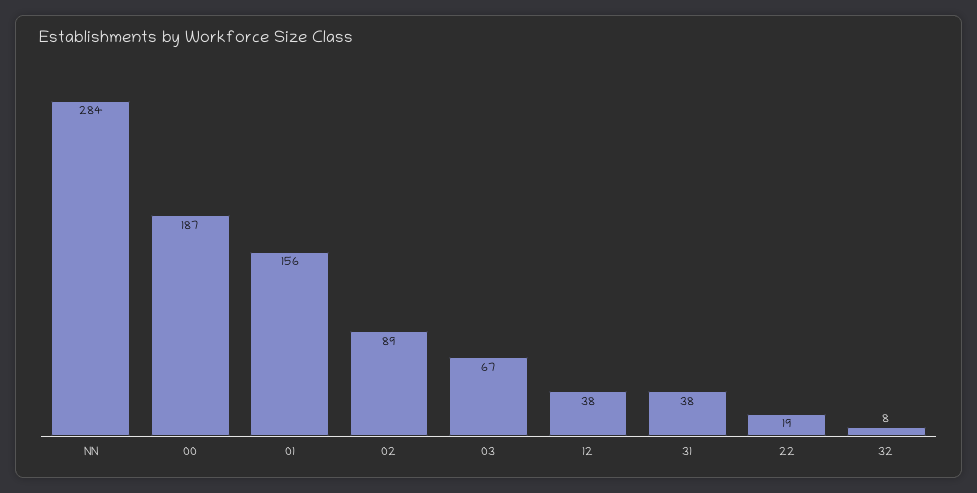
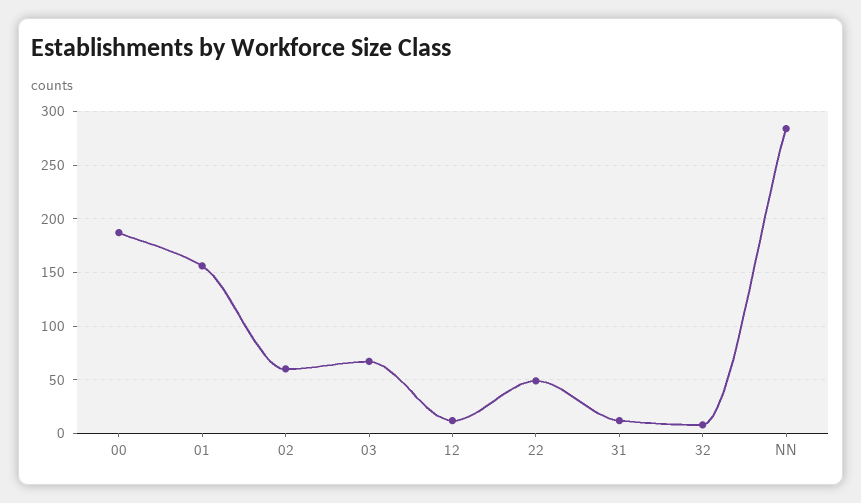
02: 89 -> 60
12: 38 -> 10
31: 38 -> 10
22: 19 -> 50

